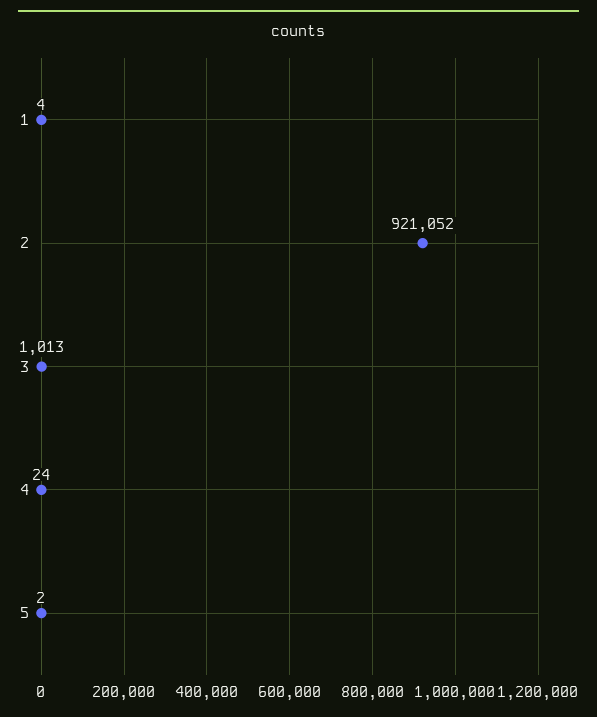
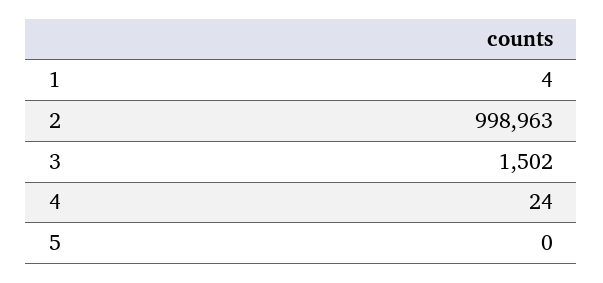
2: 921052 -> 998963
3: 1013 -> 1502
5: 2 -> 0

